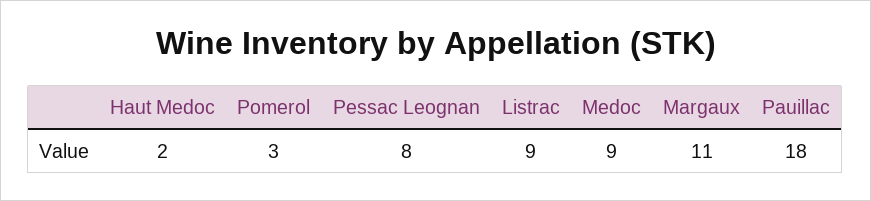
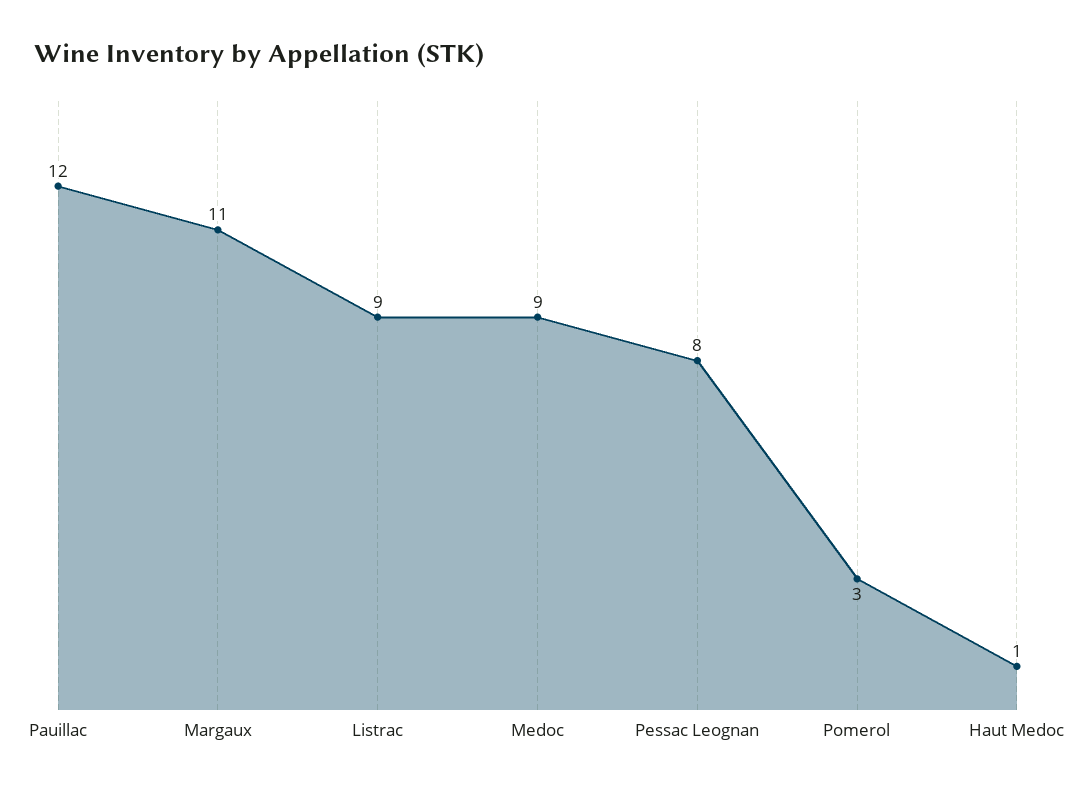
Haut Medoc: 2 -> 1
Pauillac: 18 -> 12

